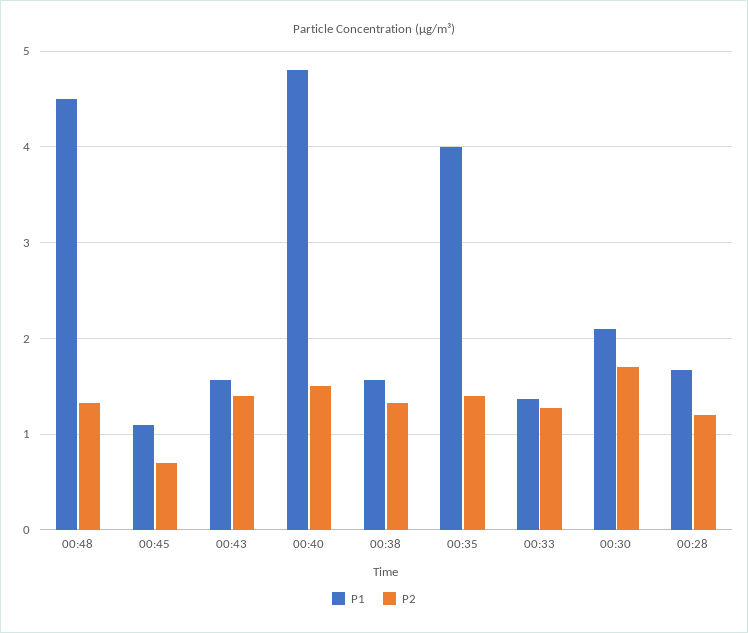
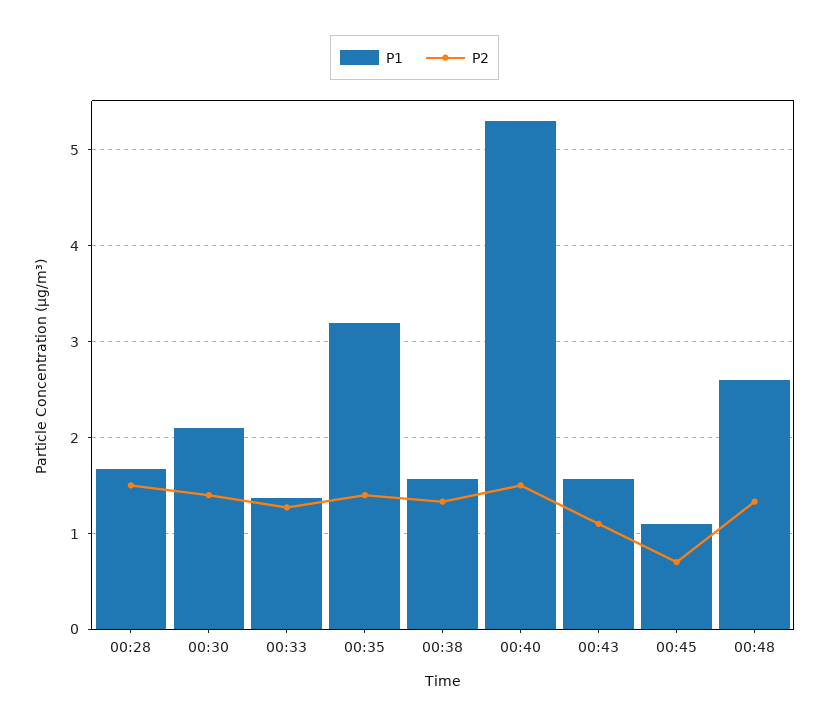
P1, 00:48: 4.5 -> 2.6
P2, 00:43: 1.4 -> 1.1
P1, 00:40: 4.8 -> 5.3
P1, 00:35: 4 -> 3.2
P2, 00:30: 1.7 -> 1.4
P2, 00:28: 1.2 -> 1.5

